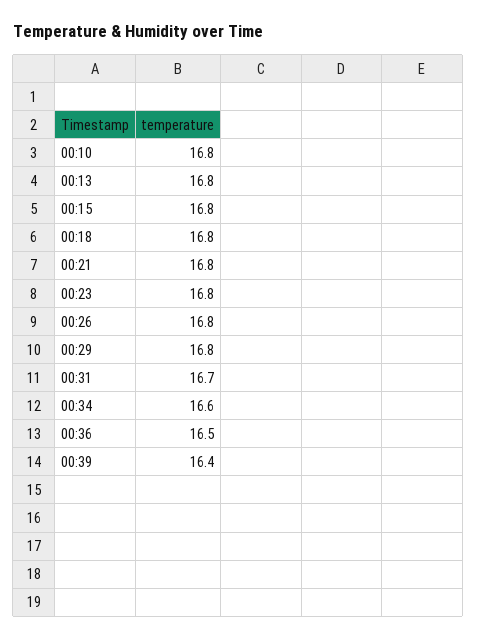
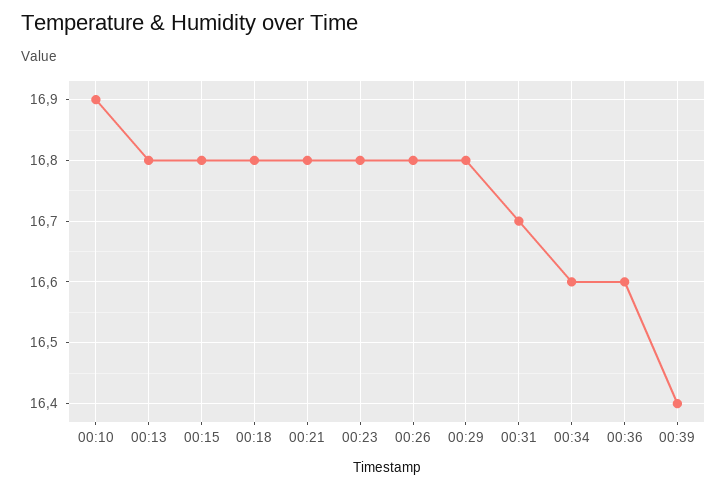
00:10: 16.8 -> 16.9
00:36: 16.5 -> 16.6

